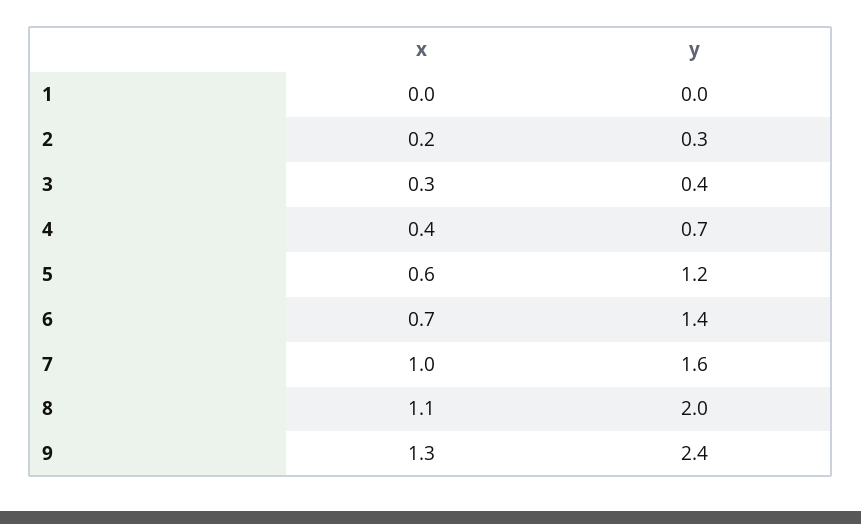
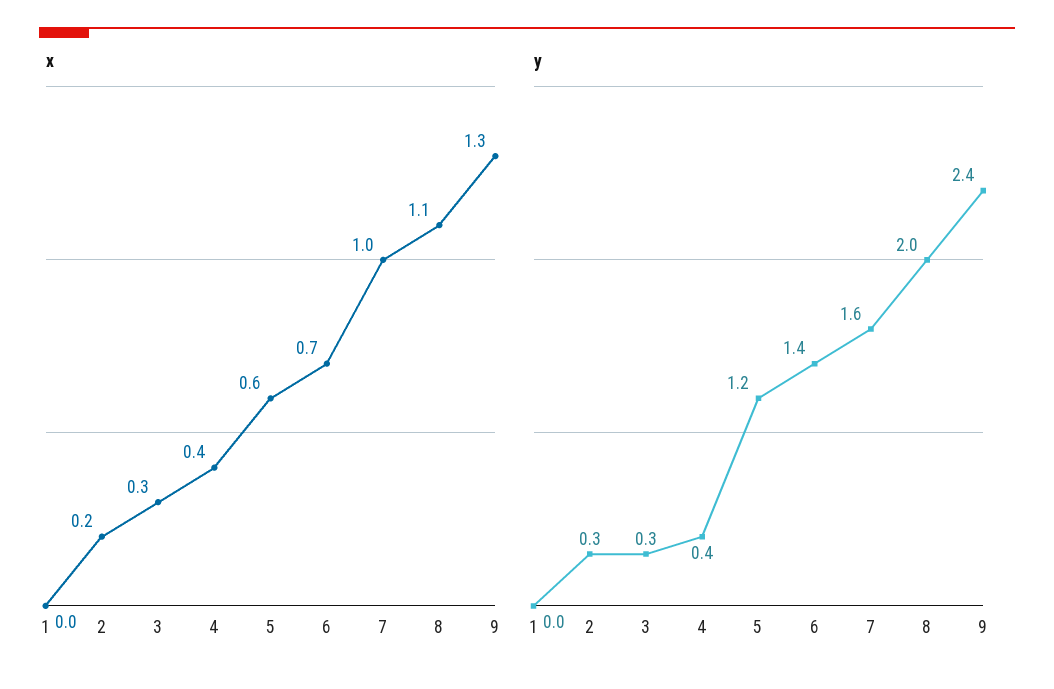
y, 3: 0.4 -> 0.3
y, 4: 0.7 -> 0.4

